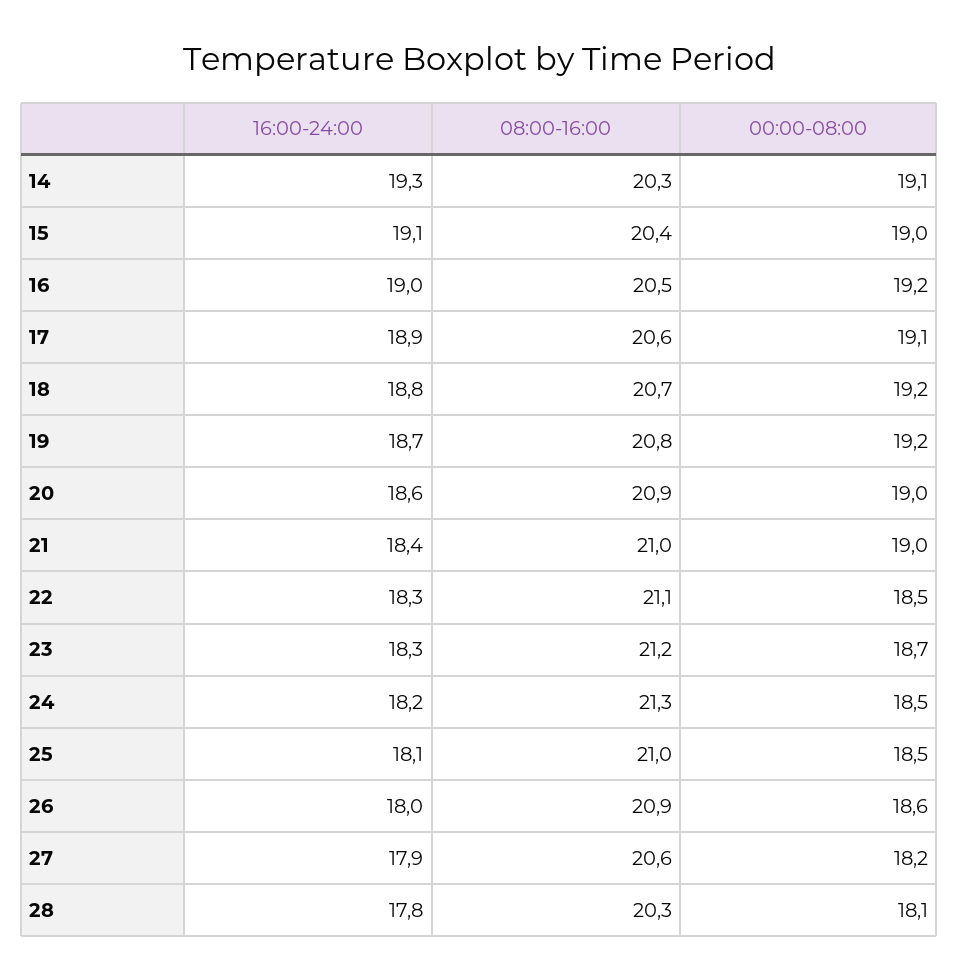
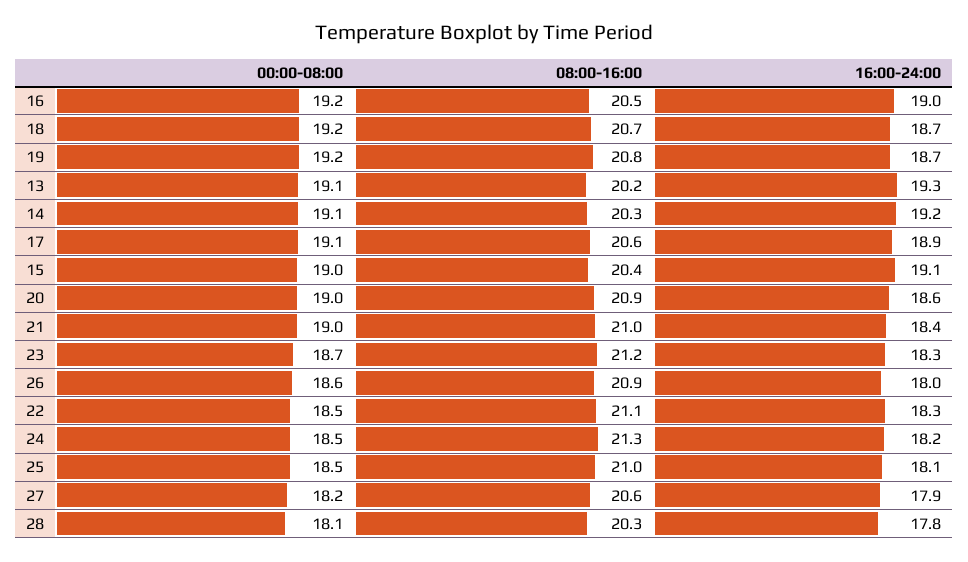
16:00-24:00, 14: 19.3 -> 19.2
16:00-24:00, 18: 18.8 -> 18.7
00:00-08:00, 13: none -> 19.1
08:00-16:00, 13: none -> 20.2
16:00-24:00, 13: none -> 19.3

